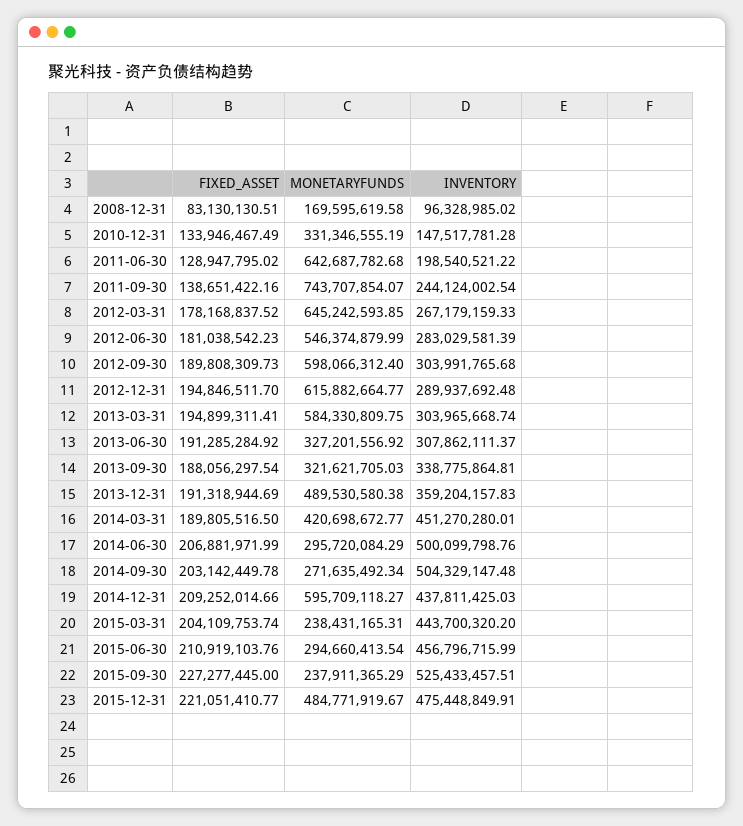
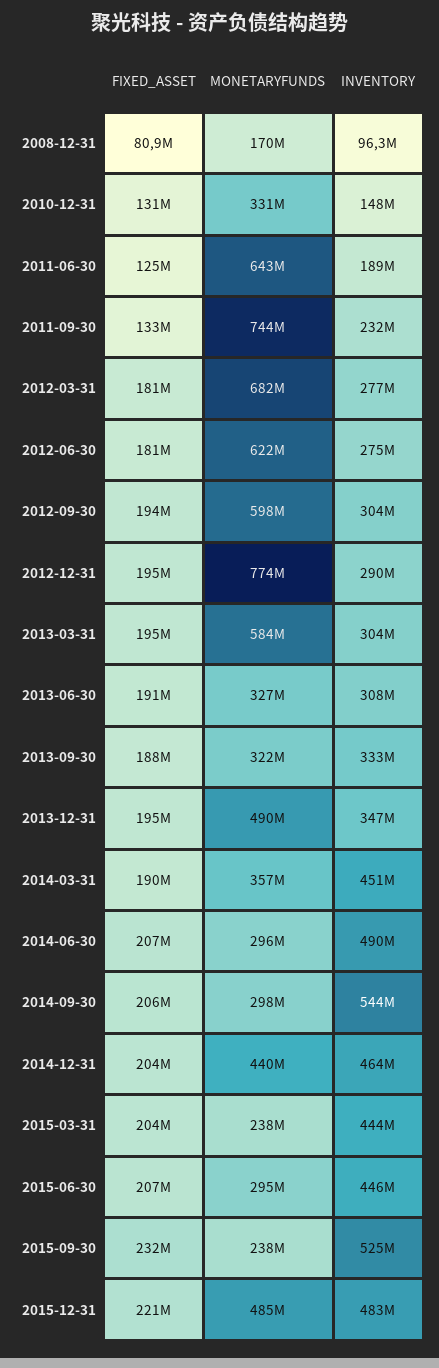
FIXED_ASSET, 2008-12-31: 83130130.51 -> 80900000
FIXED_ASSET, 2010-12-31: 133946467.49 -> 131000000
FIXED_ASSET, 2011-06-30: 128947795.02 -> 125000000
INVENTORY, 2011-06-30: 198540521.22 -> 189000000
FIXED_ASSET, 2011-09-30: 138651422.16 -> 133000000
INVENTORY, 2011-09-30: 244124002.54 -> 232000000
FIXED_ASSET, 2012-03-31: 178168837.52 -> 181000000
MONETARYFUNDS, 2012-03-31: 645242593.85 -> 682000000
INVENTORY, 2012-03-31: 267179159.33 -> 277000000
MONETARYFUNDS, 2012-06-30: 546374879.99 -> 622000000
INVENTORY, 2012-06-30: 283029581.39 -> 275000000
FIXED_ASSET, 2012-09-30: 189808309.73 -> 194000000
MONETARYFUNDS, 2012-12-31: 615882664.77 -> 774000000
INVENTORY, 2013-09-30: 338775864.81 -> 333000000
FIXED_ASSET, 2013-12-31: 191318944.69 -> 195000000
INVENTORY, 2013-12-31: 359204157.83 -> 347000000
MONETARYFUNDS, 2014-03-31: 420698672.77 -> 357000000
INVENTORY, 2014-06-30: 500099798.76 -> 490000000
FIXED_ASSET, 2014-09-30: 203142449.78 -> 206000000
MONETARYFUNDS, 2014-09-30: 271635492.34 -> 298000000
INVENTORY, 2014-09-30: 504329147.48 -> 544000000
FIXED_ASSET, 2014-12-31: 209252014.66 -> 204000000
MONETARYFUNDS, 2014-12-31: 595709118.27 -> 440000000
INVENTORY, 2014-12-31: 437811425.03 -> 464000000
FIXED_ASSET, 2015-06-30: 210919103.76 -> 207000000
INVENTORY, 2015-06-30: 456796715.99 -> 446000000
FIXED_ASSET, 2015-09-30: 227277445 -> 232000000
INVENTORY, 2015-12-31: 475448849.91 -> 483000000

